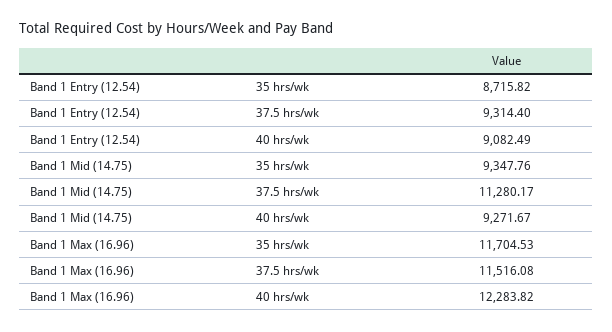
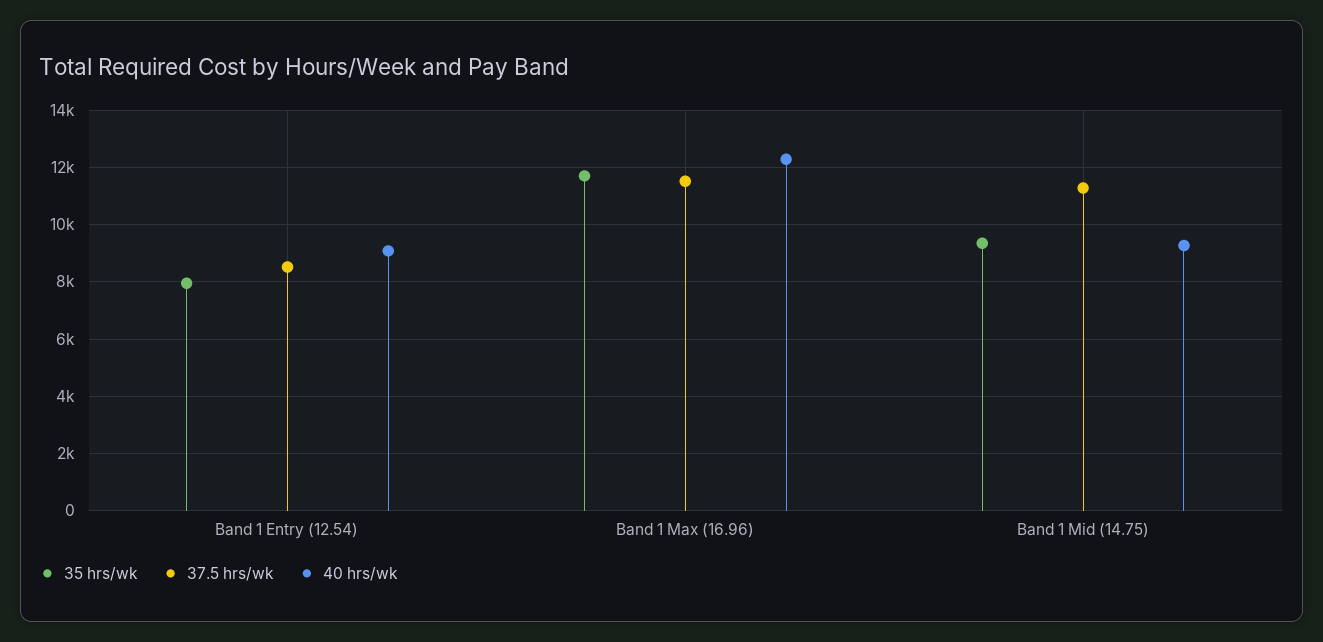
35 hrs/wk, Band 1 Entry (12.54): 8715.82 -> 8000
37.5 hrs/wk, Band 1 Entry (12.54): 9314.4 -> 8500

